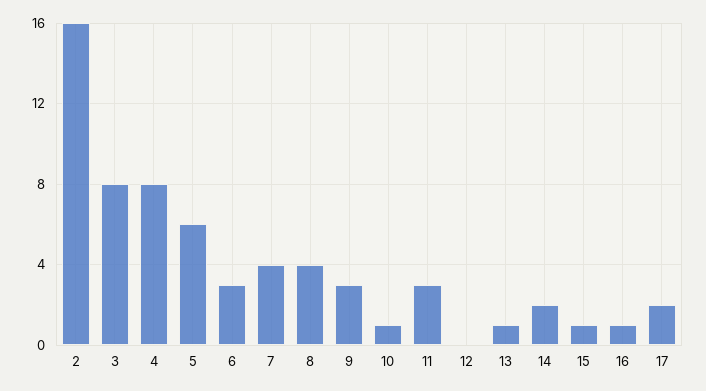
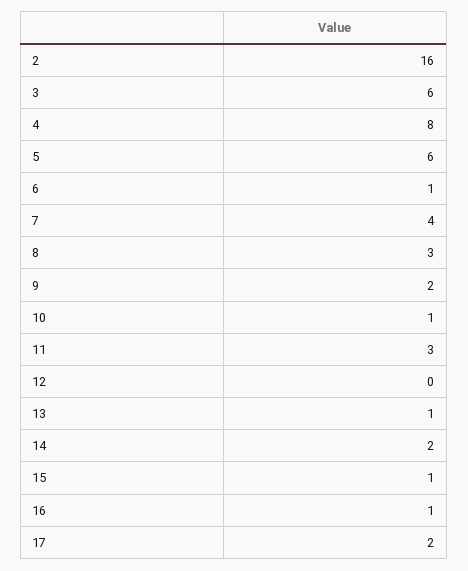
3: 8 -> 6
6: 3 -> 1
8: 4 -> 3
9: 3 -> 2

